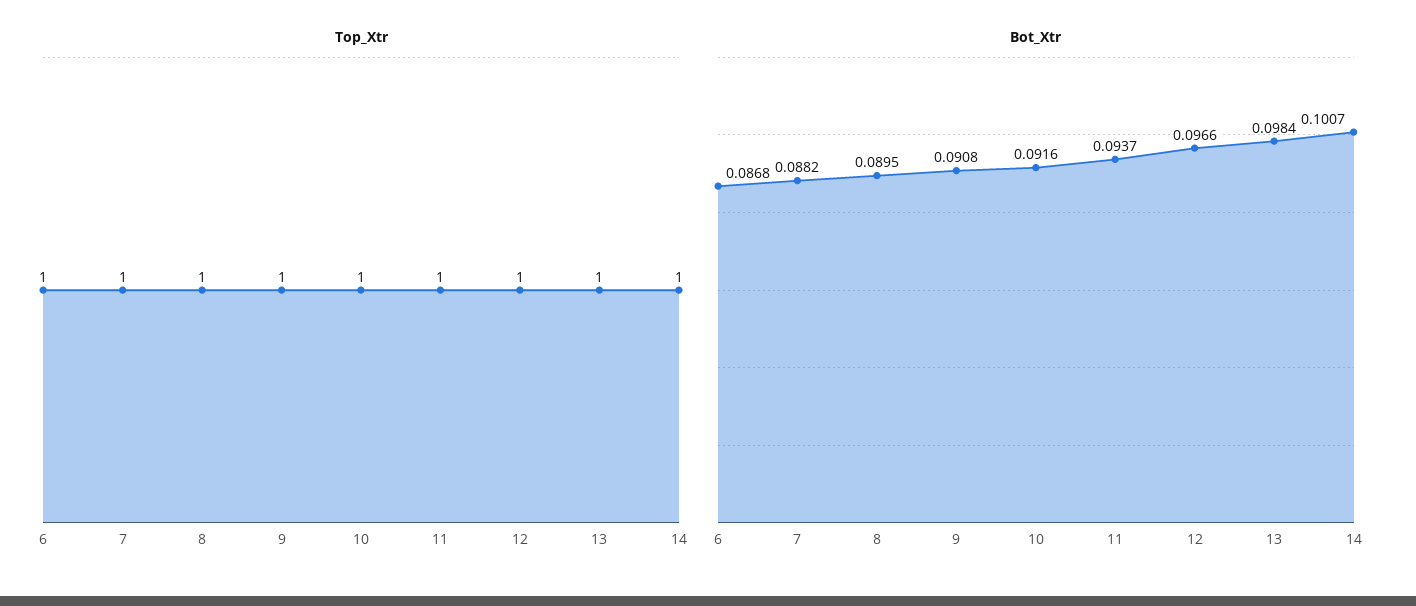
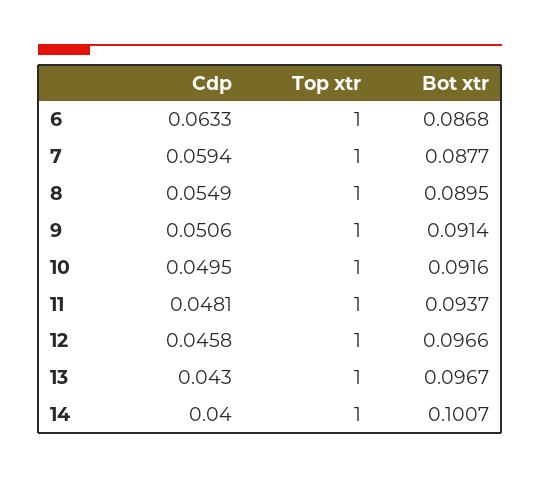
Bot_Xtr, 7: 0.0882 -> 0.0877
Bot_Xtr, 9: 0.0908 -> 0.0914
Bot_Xtr, 13: 0.0984 -> 0.0967
Cdp, 6: none -> 0.0633
Cdp, 7: none -> 0.0594
Cdp, 8: none -> 0.0549
Cdp, 9: none -> 0.0506
Cdp, 10: none -> 0.0495
Cdp, 11: none -> 0.0481
Cdp, 12: none -> 0.0458
Cdp, 13: none -> 0.043
Cdp, 14: none -> 0.04

